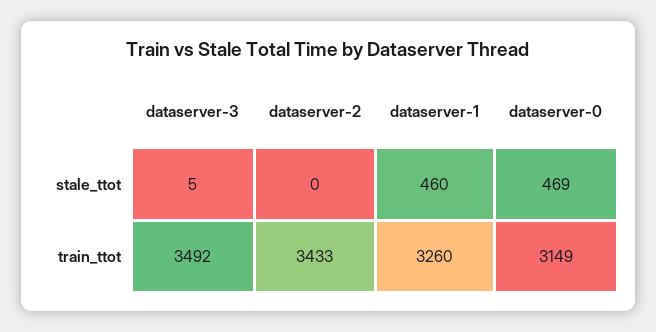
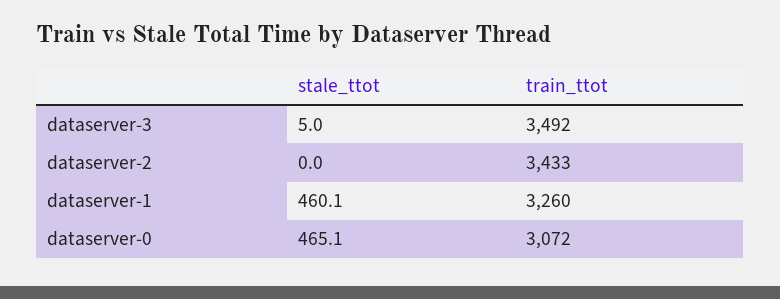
dataserver-0, stale_ttot: 469 -> 465.1
dataserver-0, train_ttot: 3149 -> 3072

